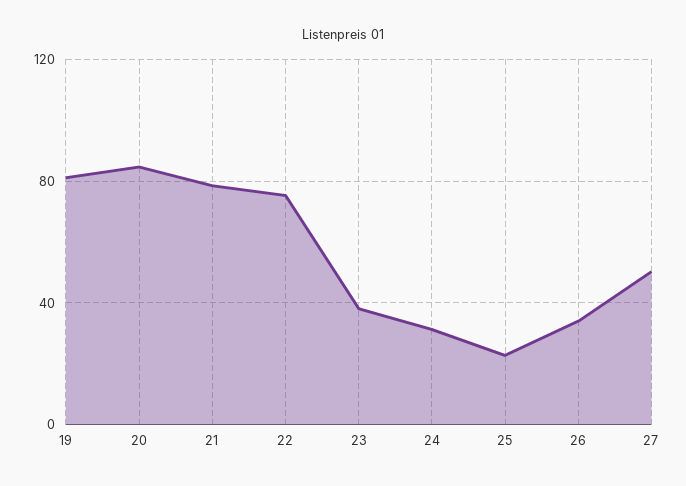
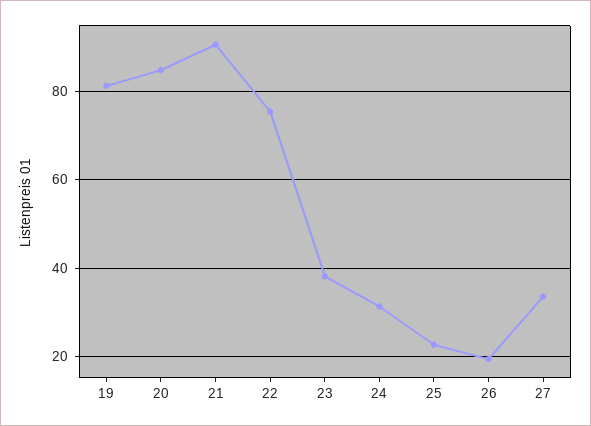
21: 80 -> 90
26: 35 -> 20
27: 50 -> 34

